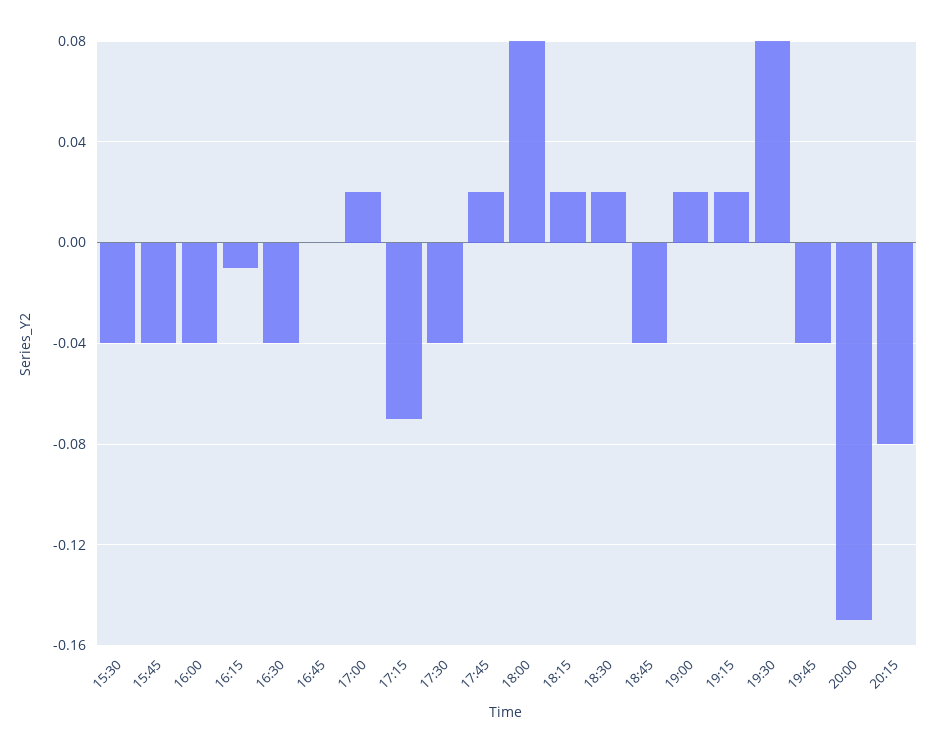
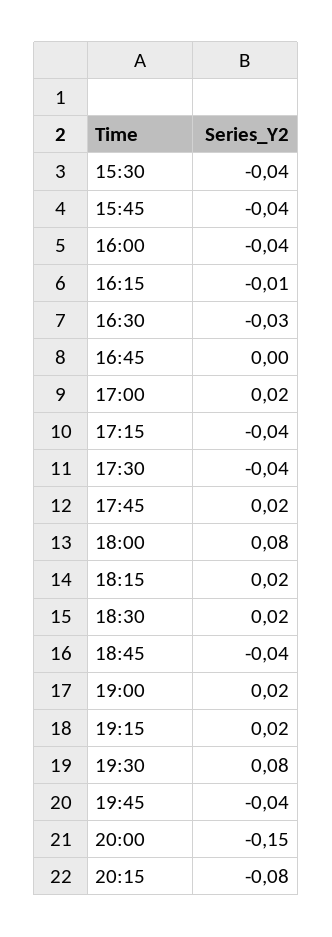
16:30: -0.04 -> -0.03
17:15: -0.07 -> -0.04

